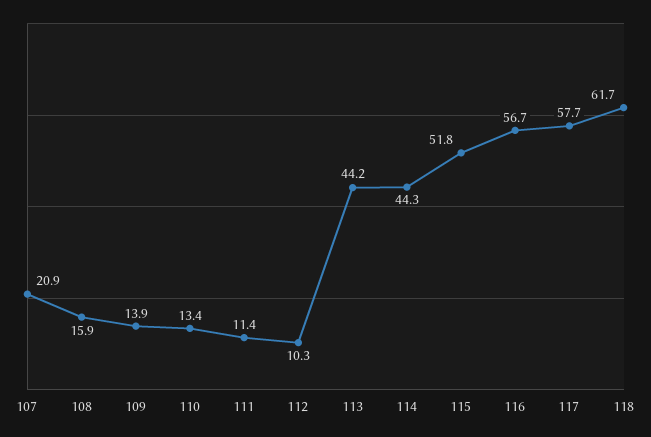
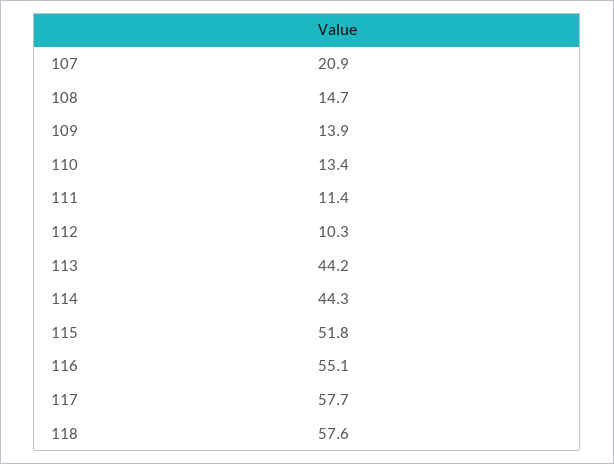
108: 15.9 -> 14.7
116: 56.7 -> 55.1
118: 61.7 -> 57.6

